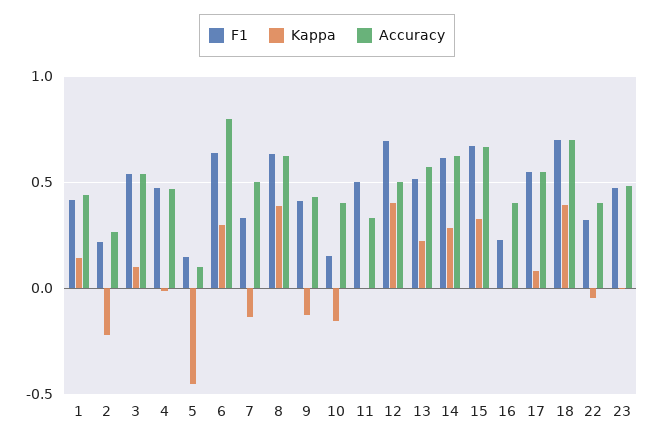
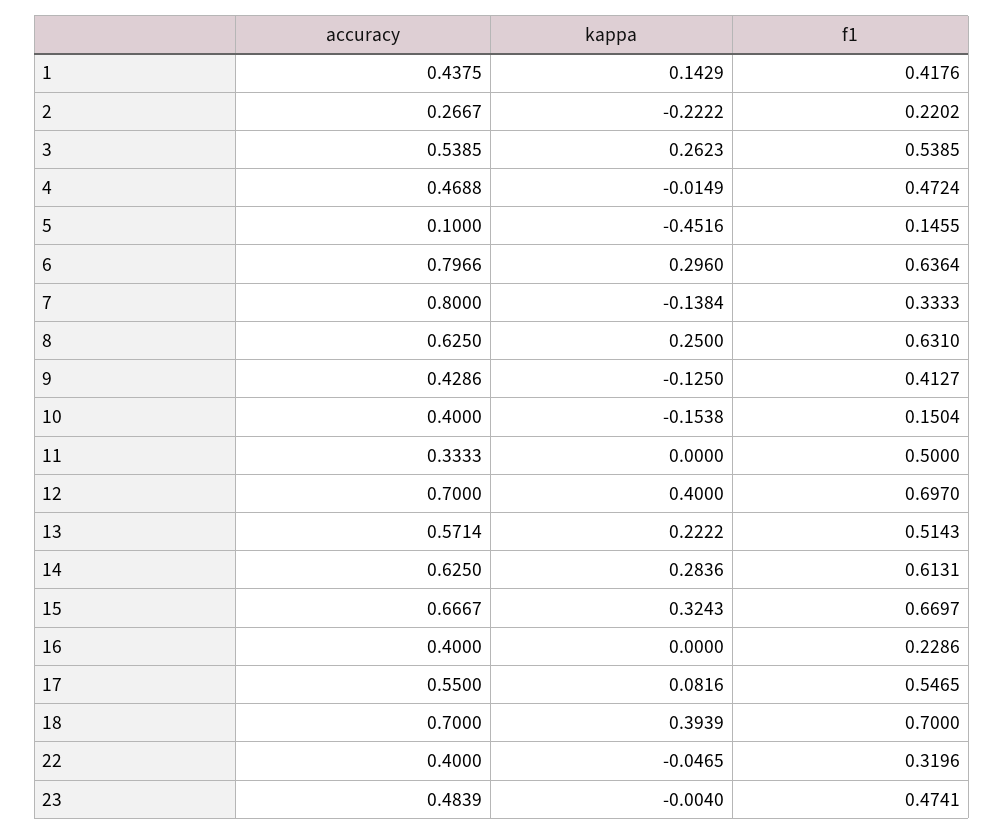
Kappa, 3: 0.1 -> 0.2623
Accuracy, 7: 0.5 -> 0.8
Kappa, 8: 0.4 -> 0.25
Accuracy, 12: 0.5 -> 0.7

